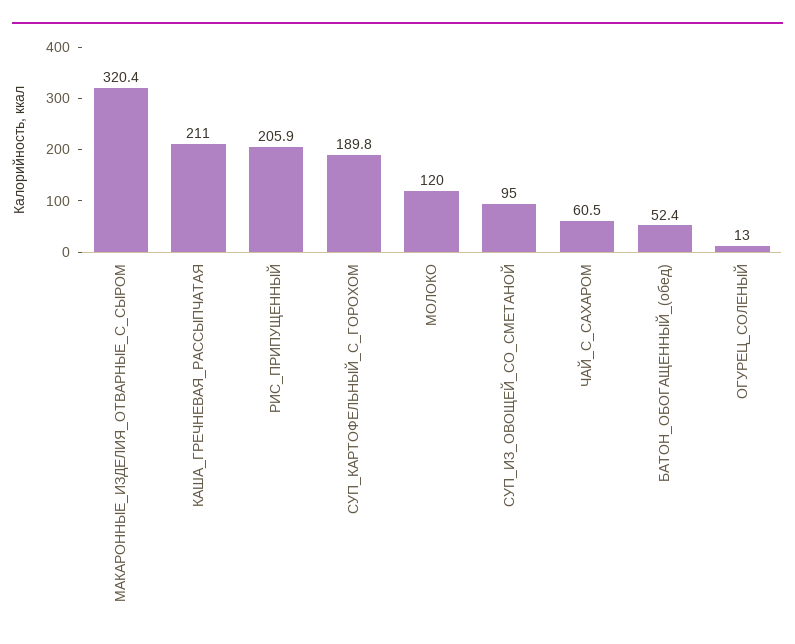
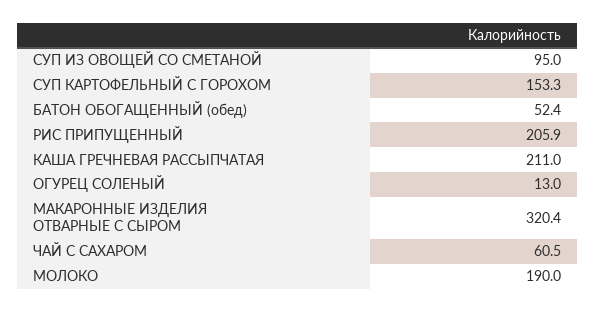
СУП_КАРТОФЕЛЬНЫЙ_С_ГОРОХОМ: 189.8 -> 153.3
МОЛОКО: 120 -> 190

